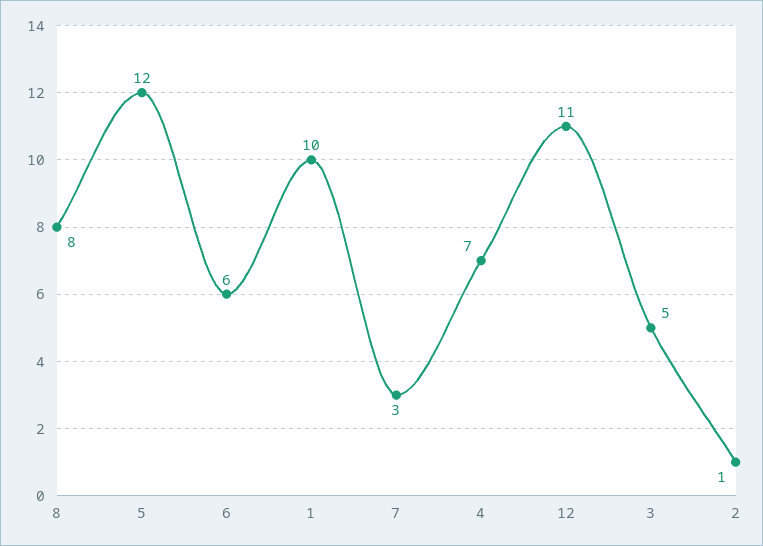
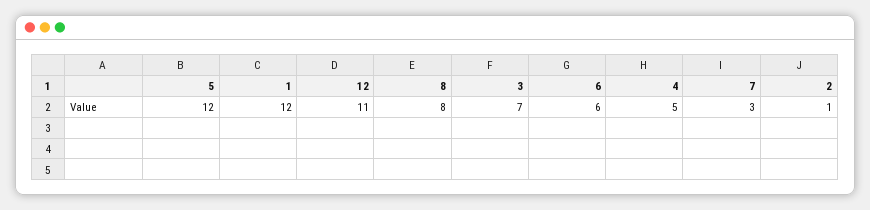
1: 10 -> 12
4: 7 -> 5
3: 5 -> 7

